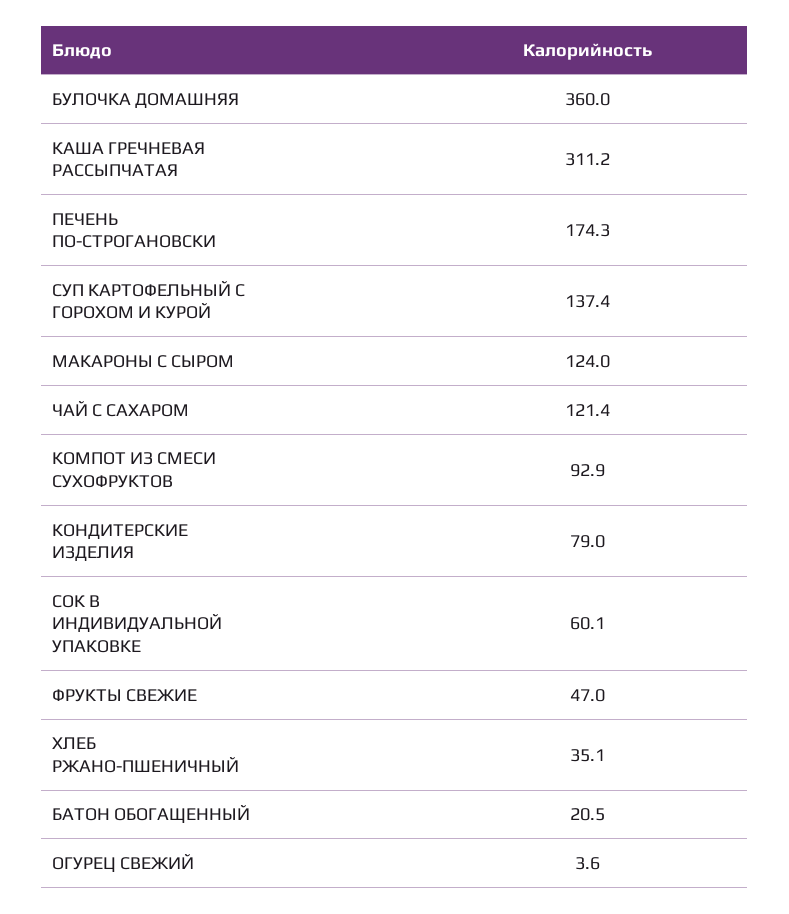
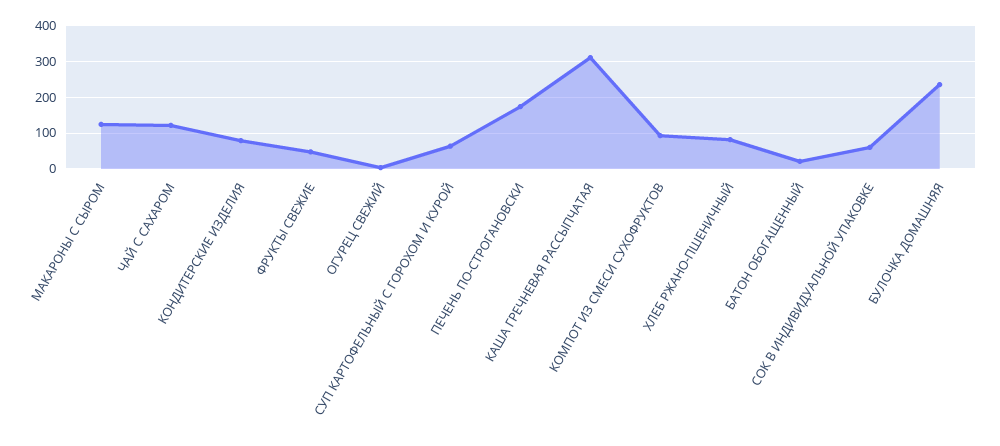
БУЛОЧКА ДОМАШНЯЯ: 360 -> 240
СУП КАРТОФЕЛЬНЫЙ С ГОРОХОМ И КУРОЙ: 137.4 -> 60
ХЛЕБ РЖАНО-ПШЕНИЧНЫЙ: 35.1 -> 80

